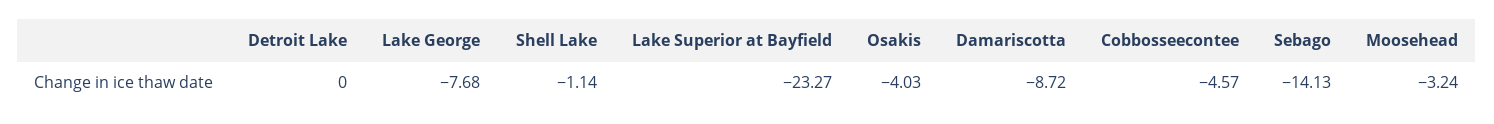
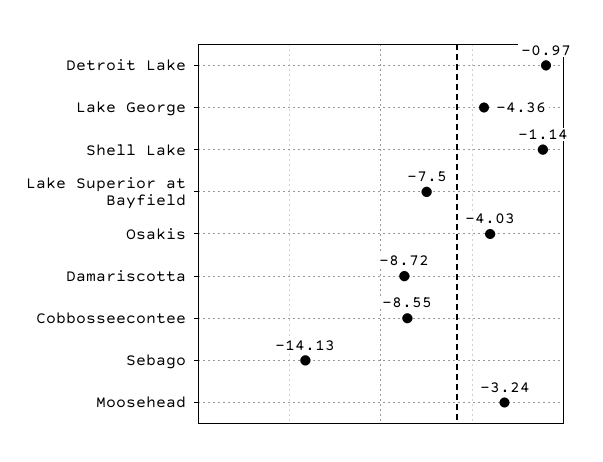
Detroit Lake: 0 -> -0.97
Lake George: -7.68 -> -4.36
Lake Superior at Bayfield: -23.27 -> -7.5
Cobbosseecontee: -4.57 -> -8.55

